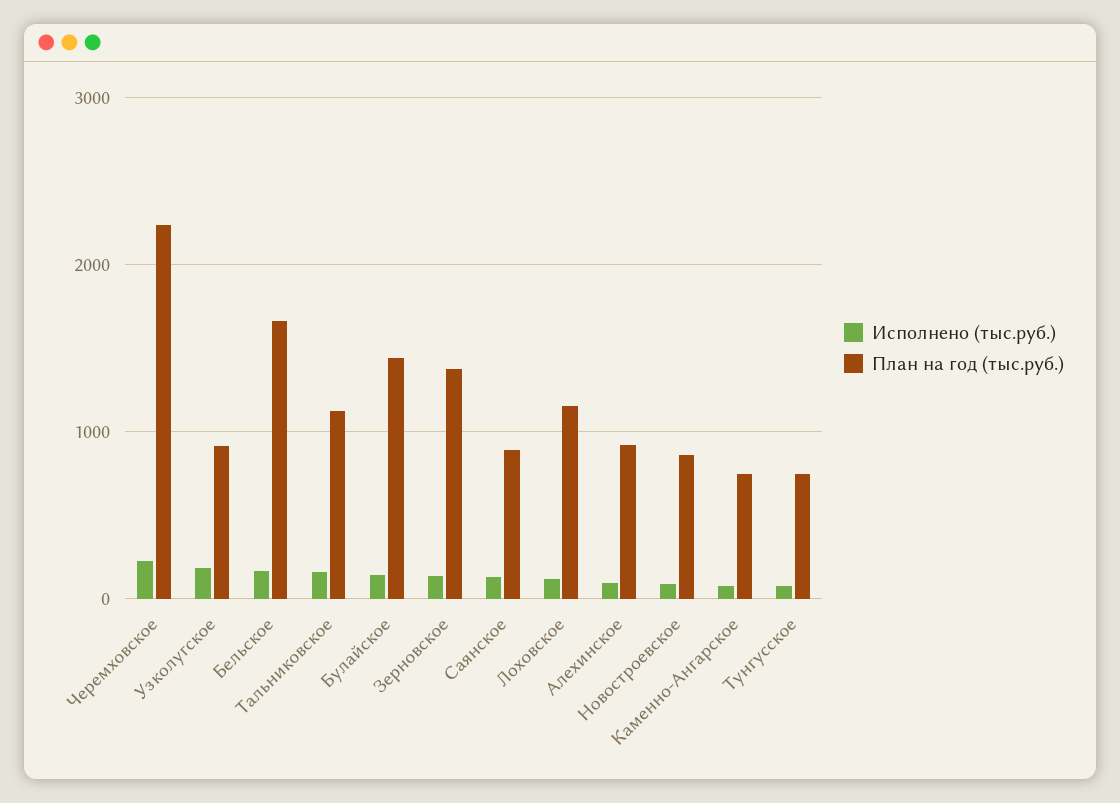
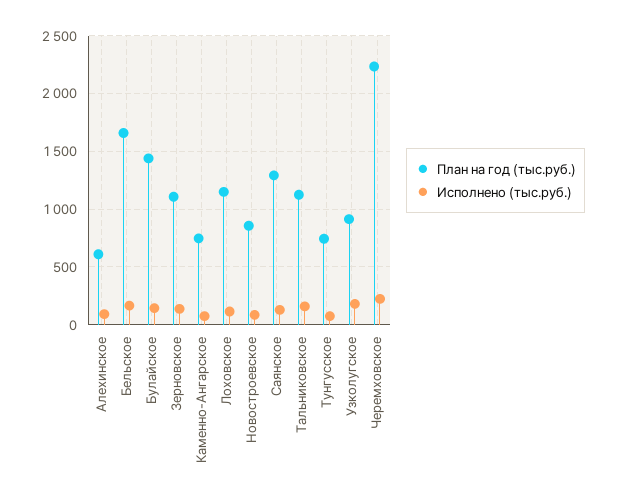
План на год (тыс.руб.), Зерновское: 1400 -> 1100
План на год (тыс.руб.), Саянское: 900 -> 1300
План на год (тыс.руб.), Алехинское: 900 -> 600

